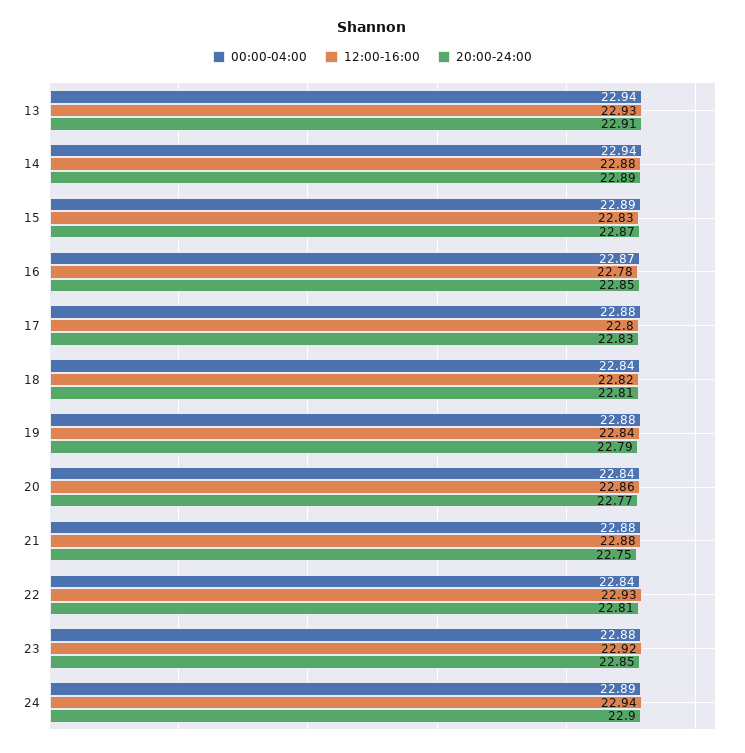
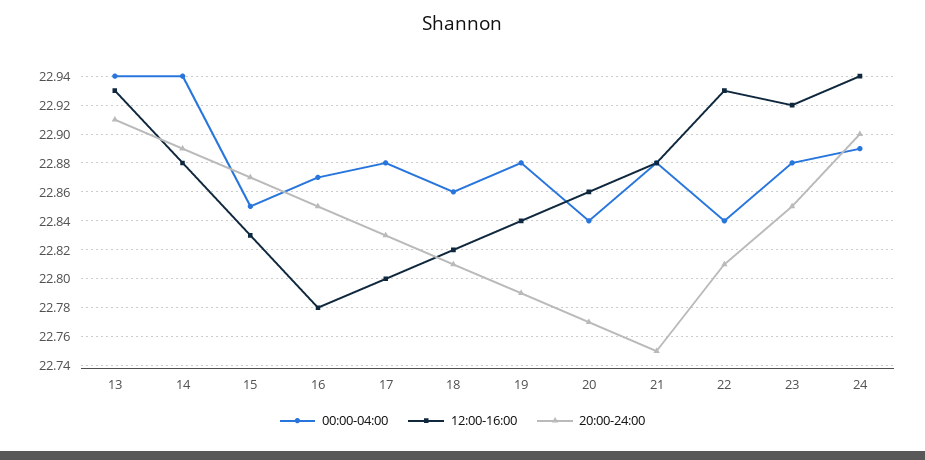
00:00-04:00, 15: 22.89 -> 22.85
00:00-04:00, 18: 22.84 -> 22.86

